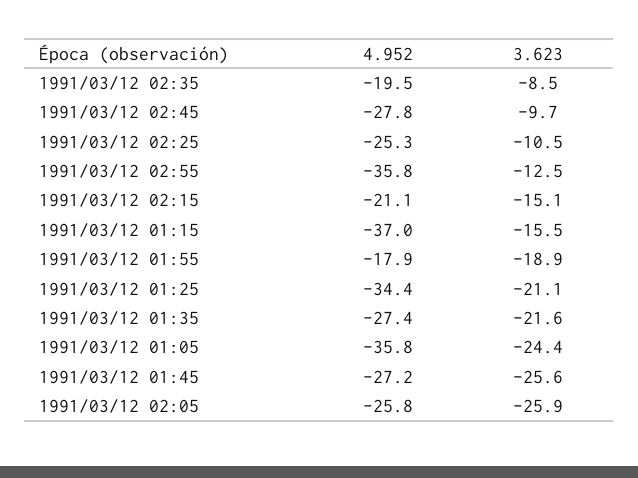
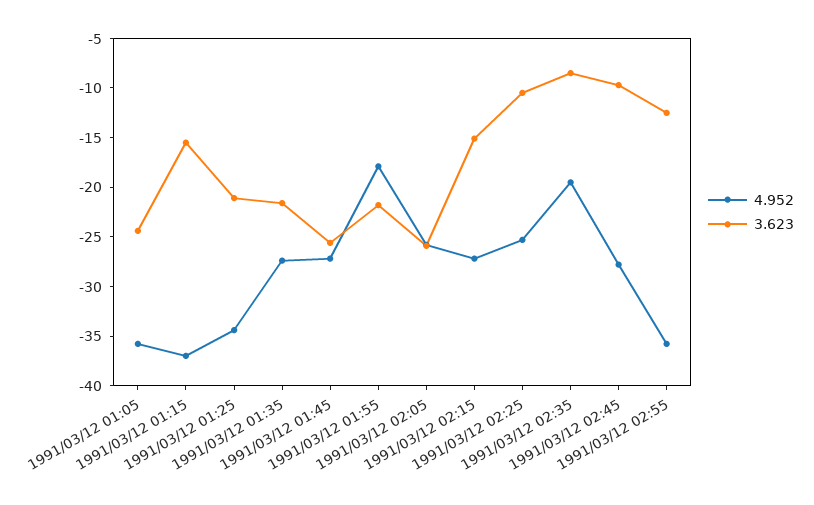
4.952, 1991/03/12 02:15: -21.1 -> -27
3.623, 1991/03/12 01:55: -18.9 -> -22

